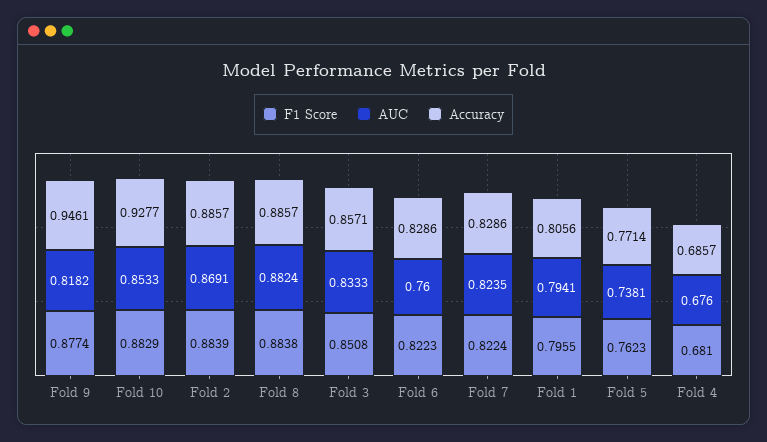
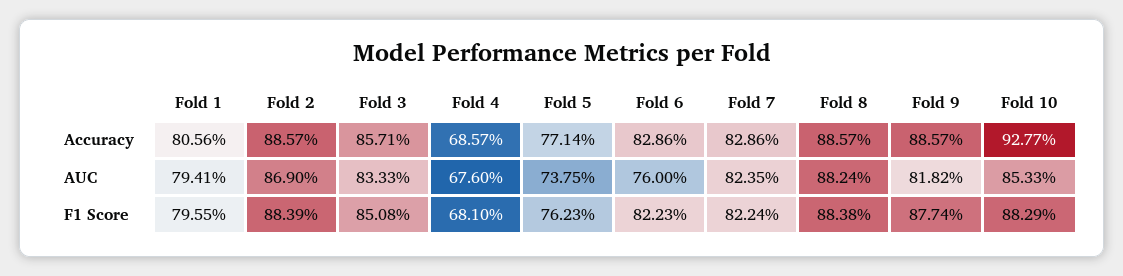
Accuracy, Fold 9: 0.9461 -> 0.8857
AUC, Fold 2: 0.8691 -> 0.869
AUC, Fold 5: 0.7381 -> 0.7375

